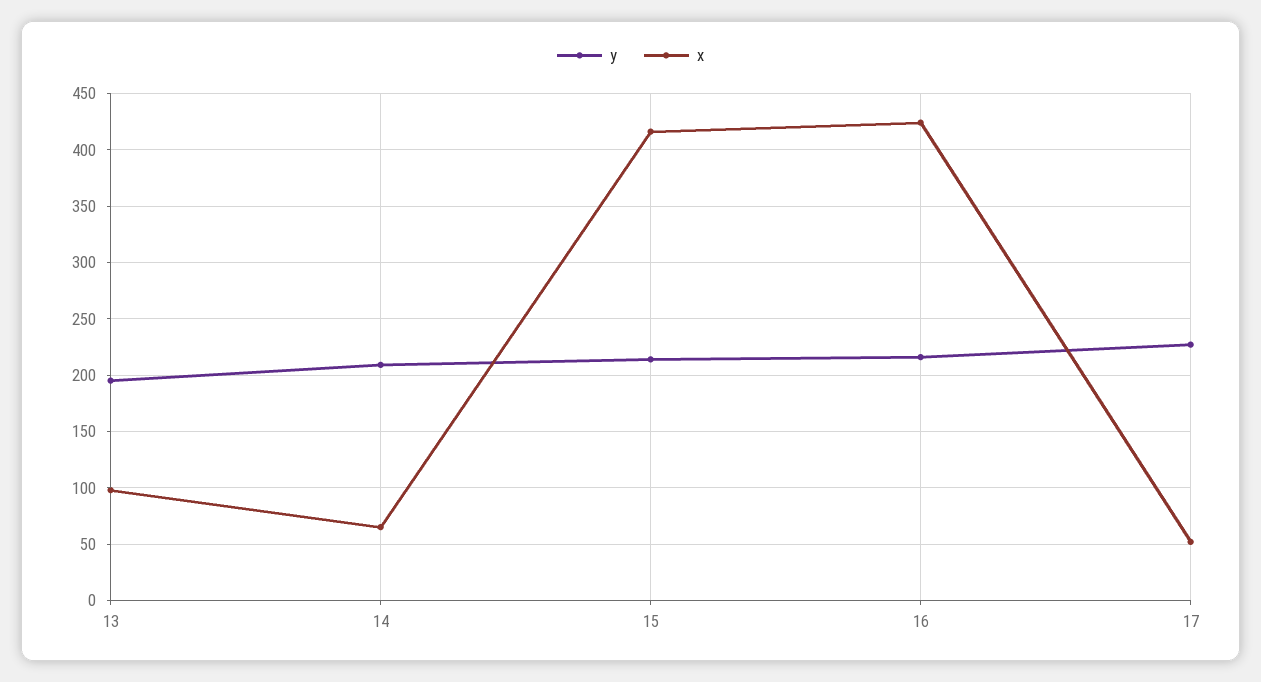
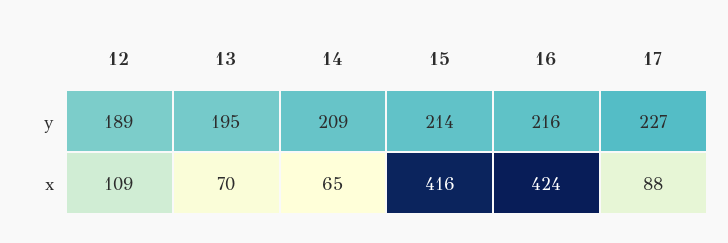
x, 13: 100 -> 70
x, 17: 50 -> 88
y, 12: none -> 189
x, 12: none -> 109

